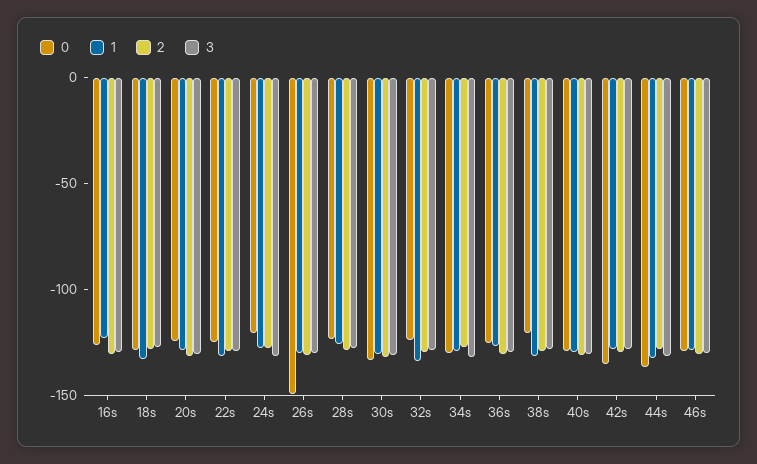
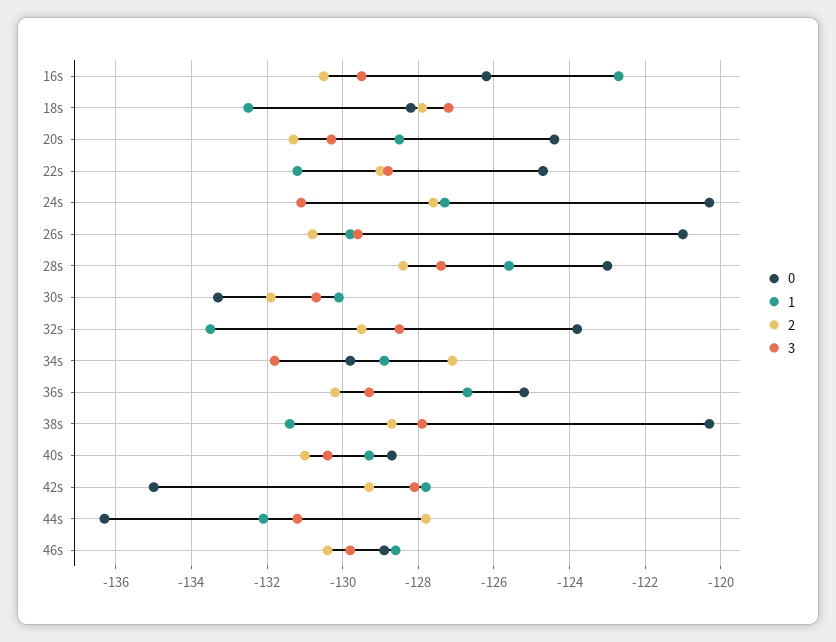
0, 26s: -150 -> -121

